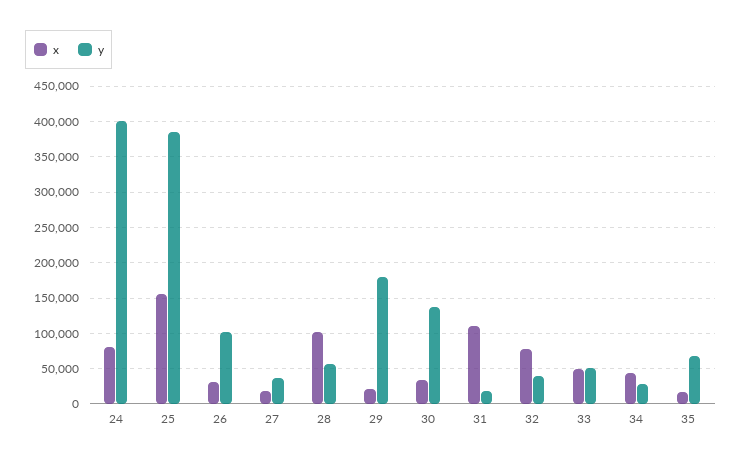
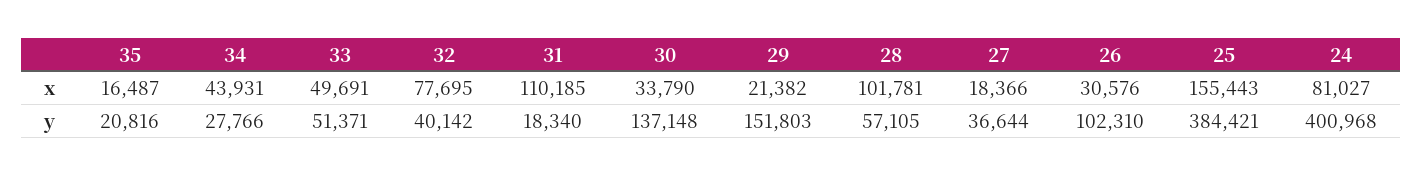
y, 29: 180000 -> 151803
y, 35: 70000 -> 20816

